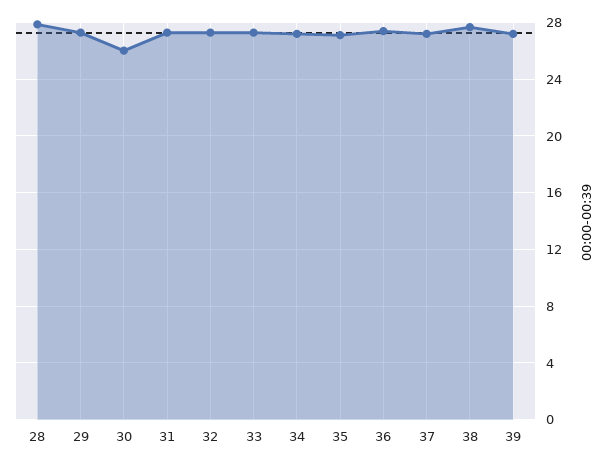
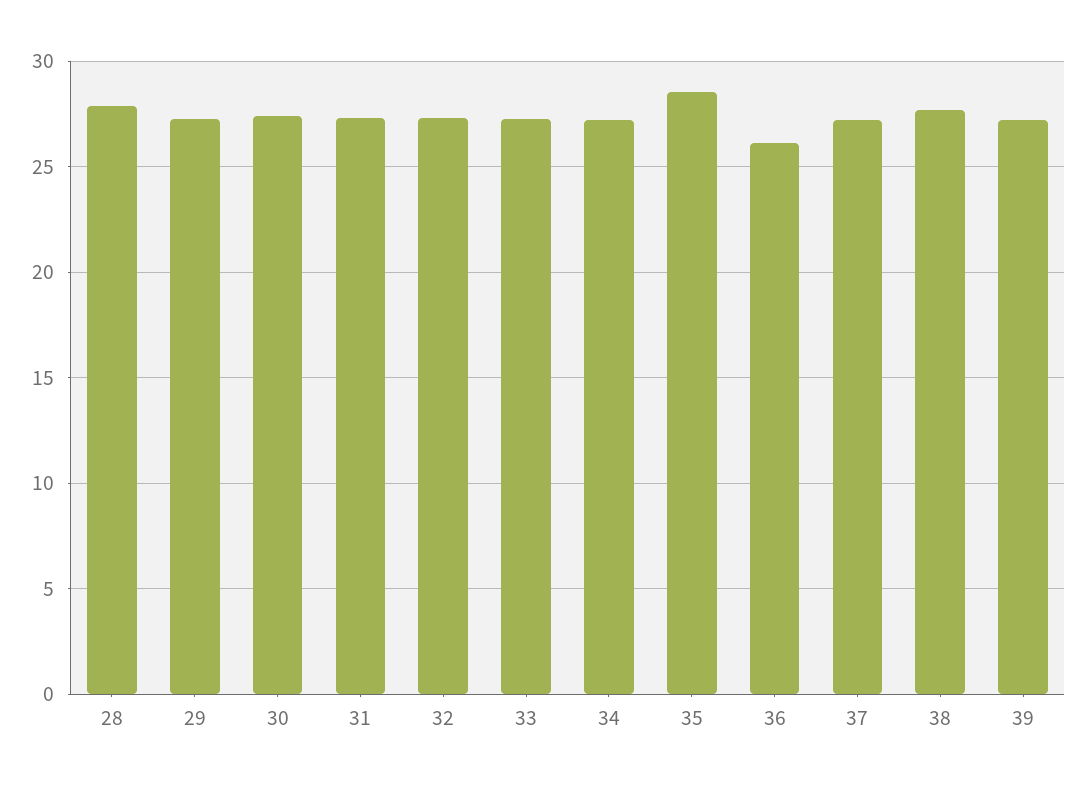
30: 26 -> 27.5
35: 27 -> 28.5
36: 27.5 -> 26

